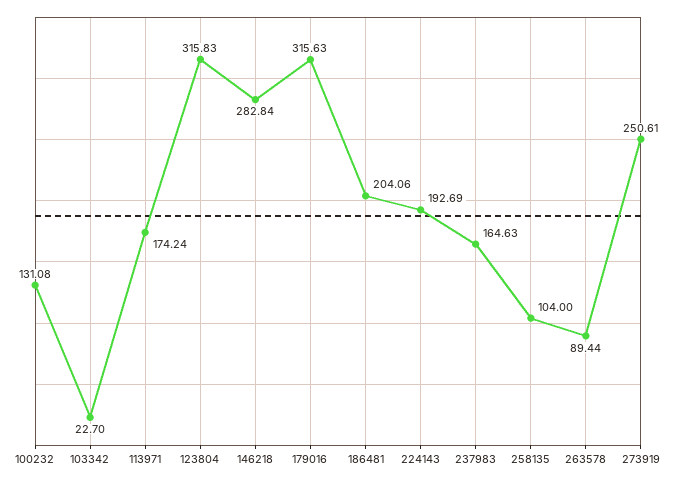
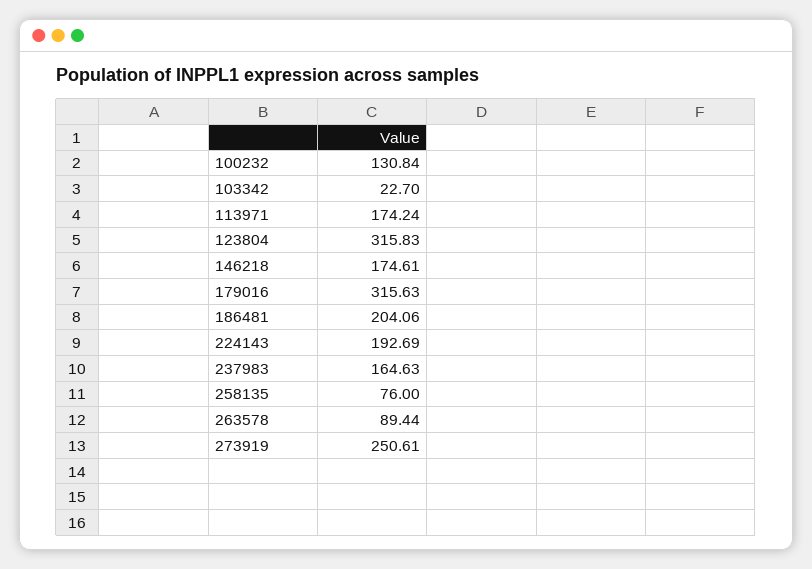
100232: 131.08 -> 130.84
146218: 282.84 -> 174.61
258135: 104 -> 76

